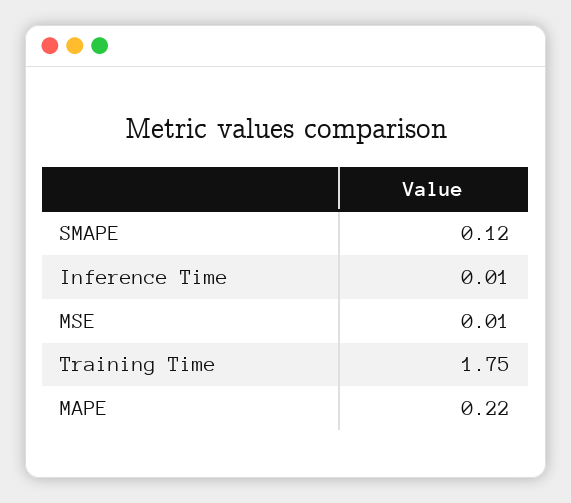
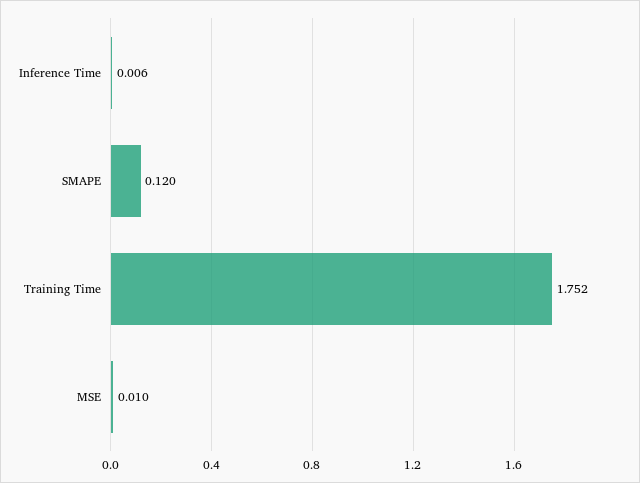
MAPE: 0.22 -> none

